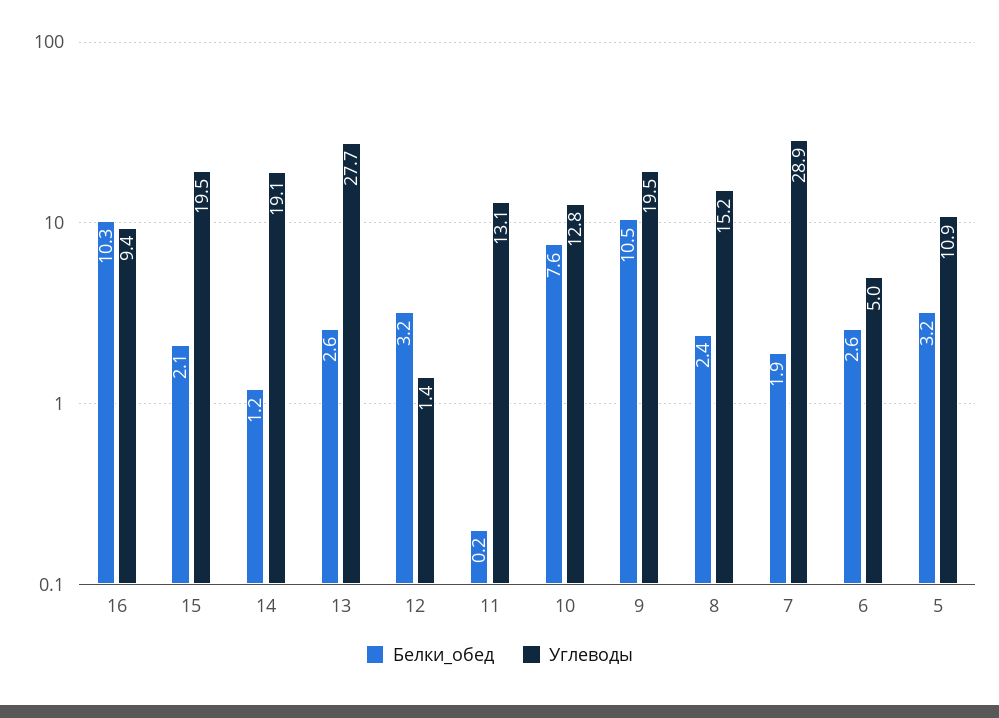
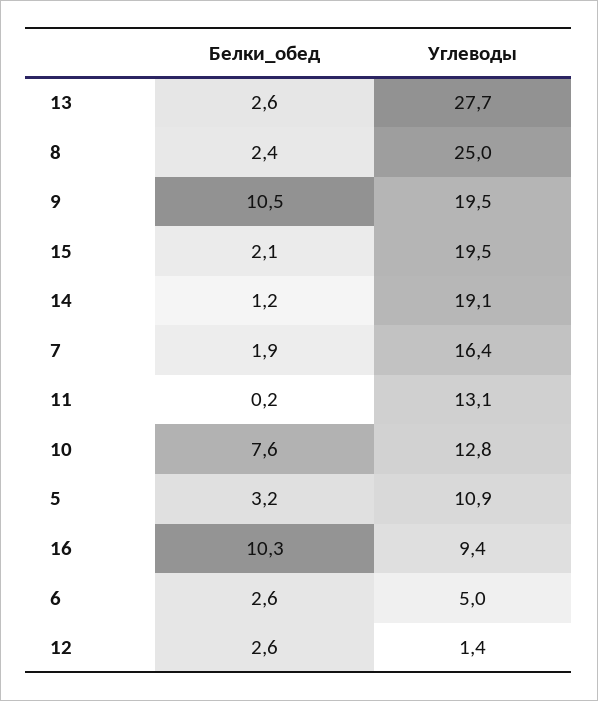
Белки_обед, 12: 3.2 -> 2.6
Углеводы, 8: 15.2 -> 25
Углеводы, 7: 28.9 -> 16.4

